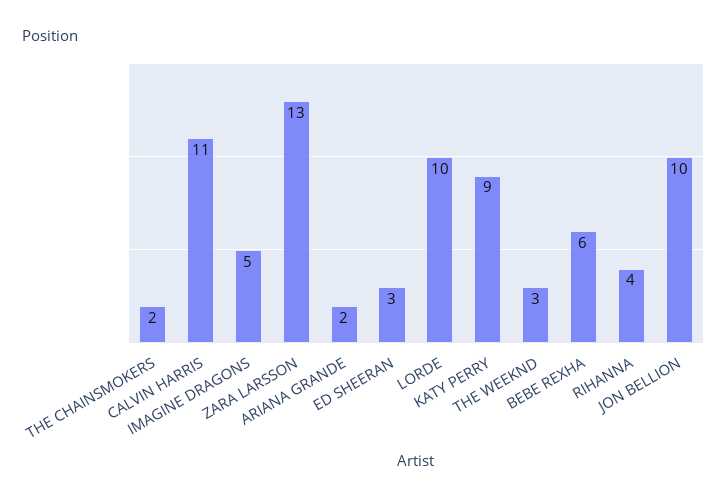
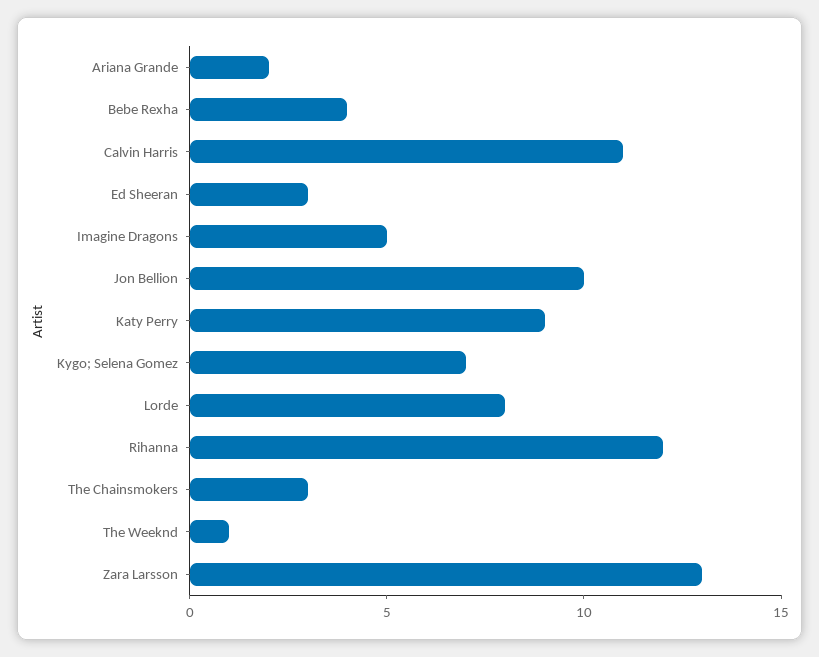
THE CHAINSMOKERS: 2 -> 3
LORDE: 10 -> 8
THE WEEKND: 3 -> 1
BEBE REXHA: 6 -> 4
RIHANNA: 4 -> 12
Kygo; Selena Gomez: none -> 7

